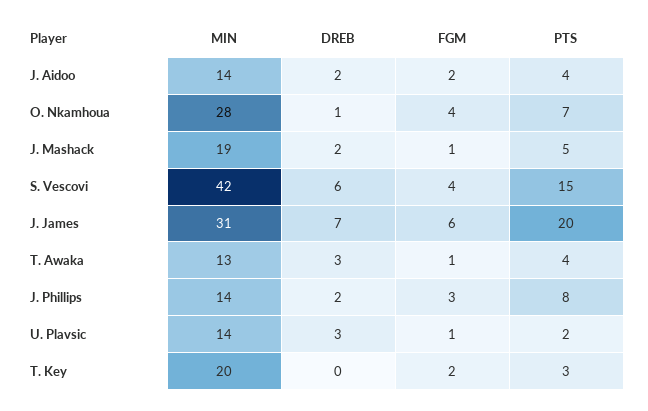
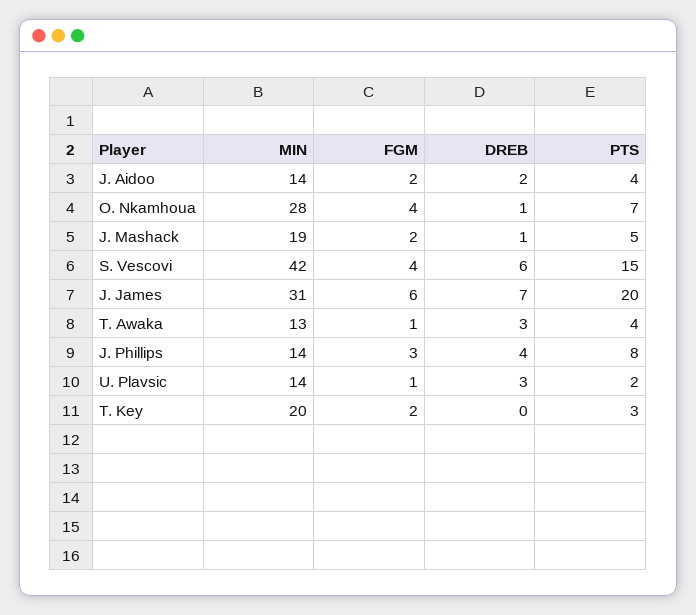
DREB, J. Mashack: 2 -> 1
FGM, J. Mashack: 1 -> 2
DREB, J. Phillips: 2 -> 4

